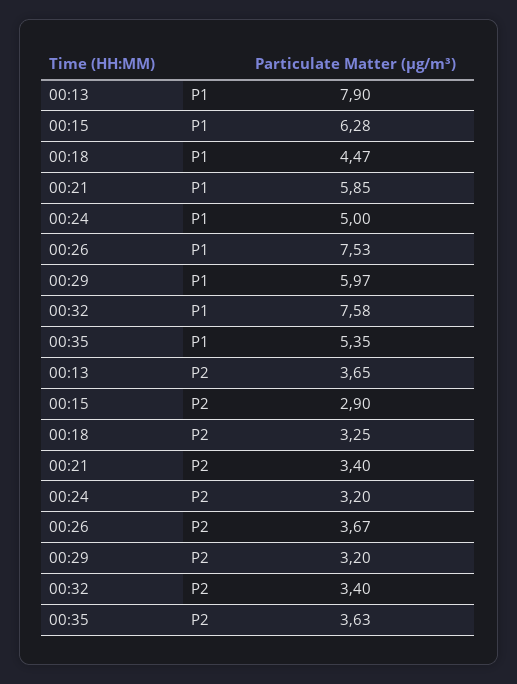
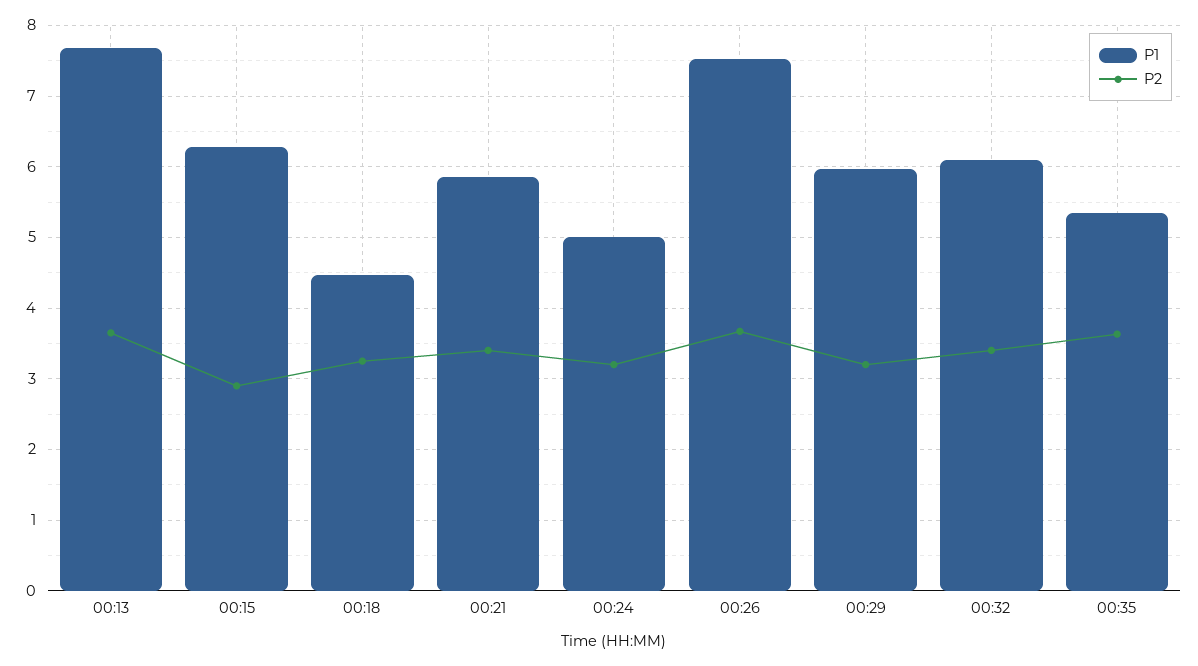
P1, 00:13: 7.9 -> 7.7
P1, 00:32: 7.58 -> 6.1

